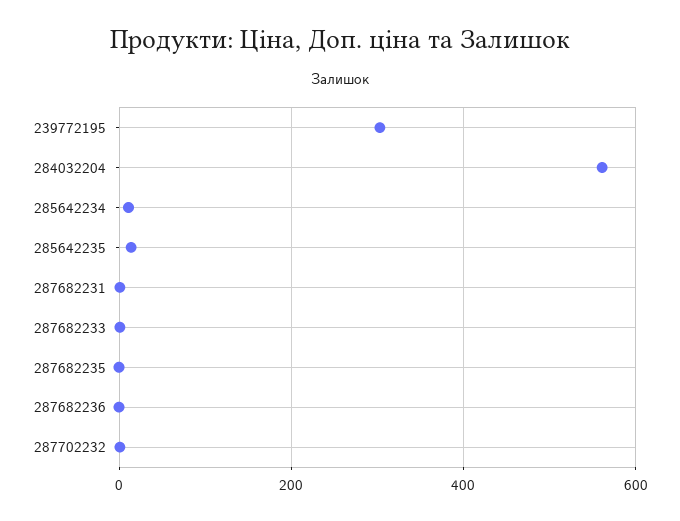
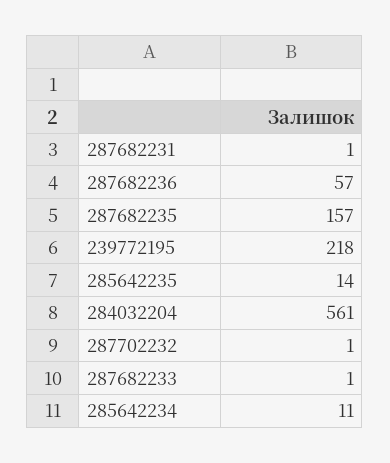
239772195: 300 -> 218
287682235: 0 -> 157
287682236: 0 -> 57

